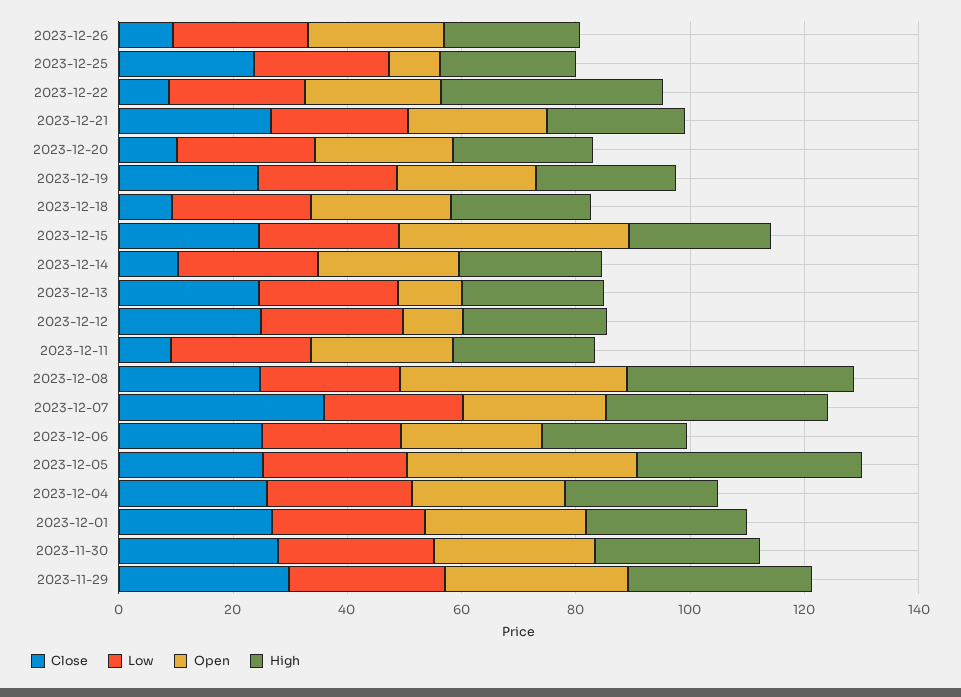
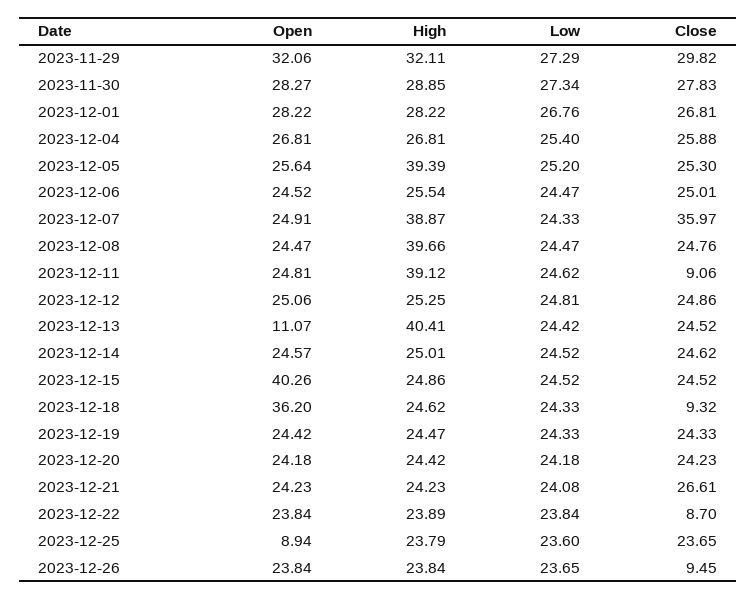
High, 2023-12-22: 40 -> 23.89
Close, 2023-12-20: 10 -> 24.23
Open, 2023-12-18: 25 -> 36.2
Close, 2023-12-14: 10 -> 24.62
High, 2023-12-13: 25 -> 40.41
Open, 2023-12-12: 10 -> 25.06
High, 2023-12-11: 25 -> 39.12
Open, 2023-12-08: 40 -> 24.47
Open, 2023-12-05: 40 -> 25.64

